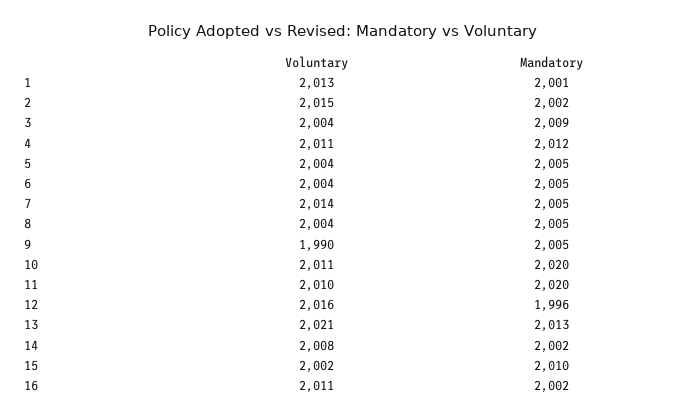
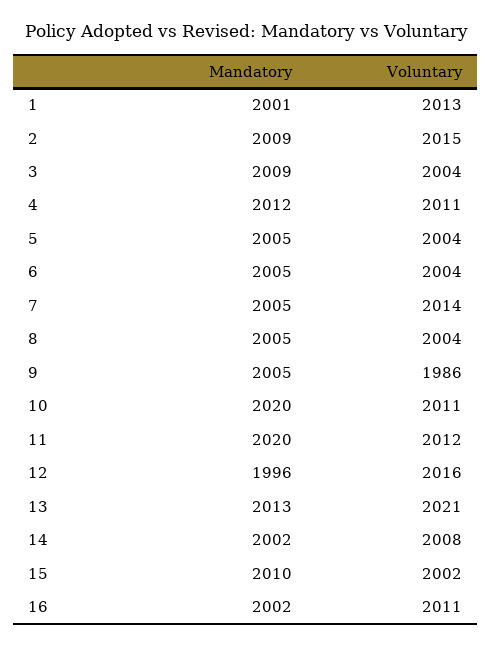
Mandatory, 2: 2002 -> 2009
Voluntary, 9: 1990 -> 1986
Voluntary, 11: 2010 -> 2012

